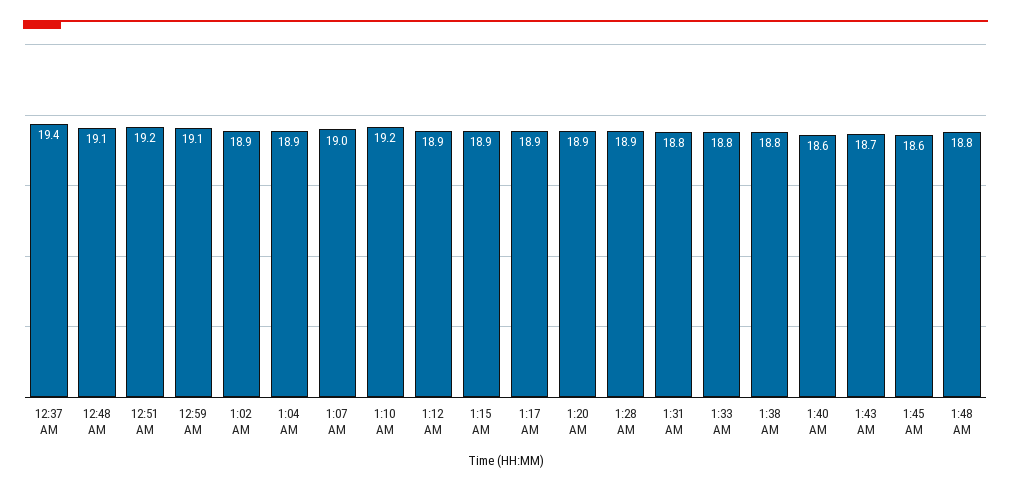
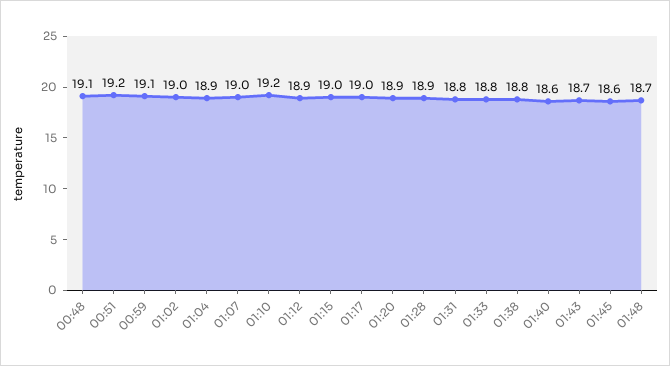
12:37 AM: 19.4 -> none
1:02 AM: 18.9 -> 19
1:15 AM: 18.9 -> 19
1:17 AM: 18.9 -> 19
1:48 AM: 18.8 -> 18.7

